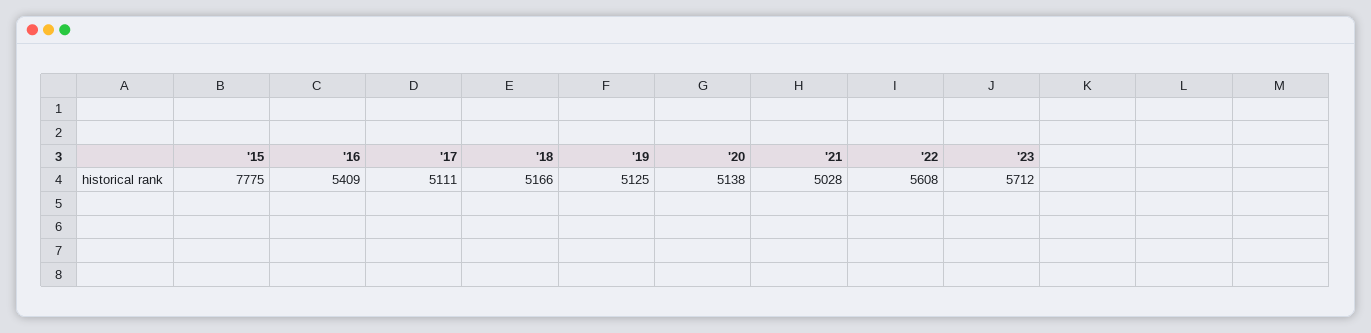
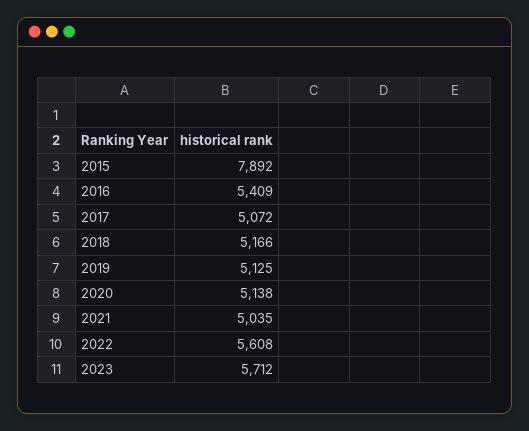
'15: 7775 -> 7892
'17: 5111 -> 5072
'21: 5028 -> 5035

